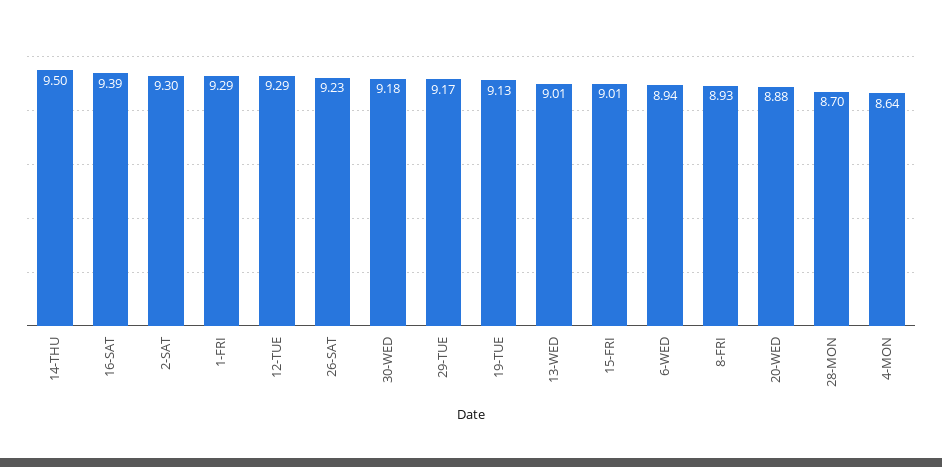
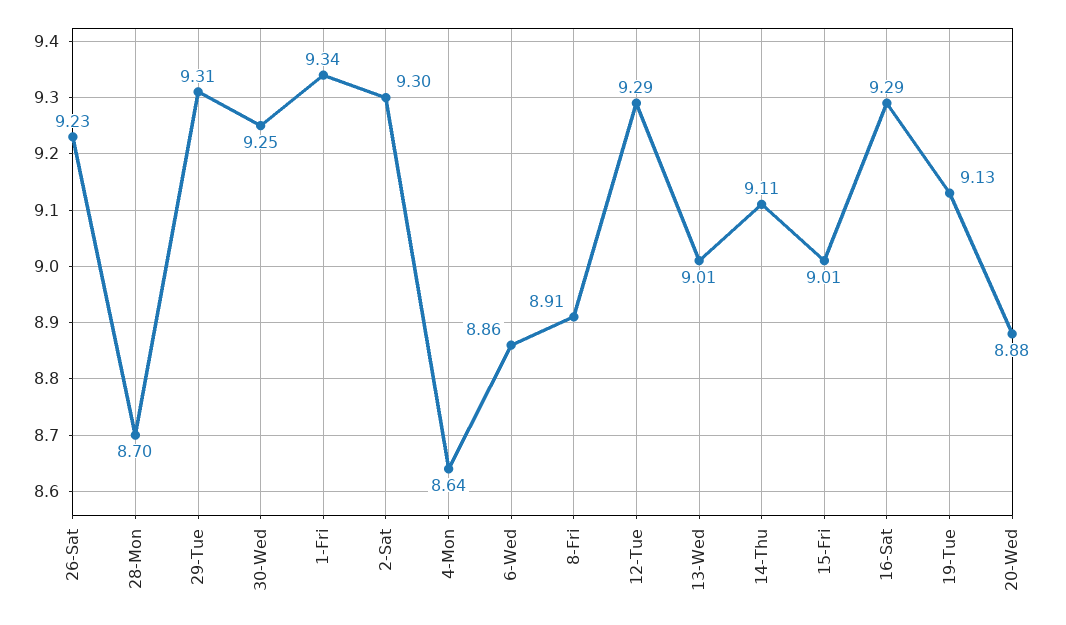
14-THU: 9.5 -> 9.11
16-SAT: 9.39 -> 9.29
1-FRI: 9.29 -> 9.34
30-WED: 9.18 -> 9.25
29-TUE: 9.17 -> 9.31
6-WED: 8.94 -> 8.86
8-FRI: 8.93 -> 8.91

